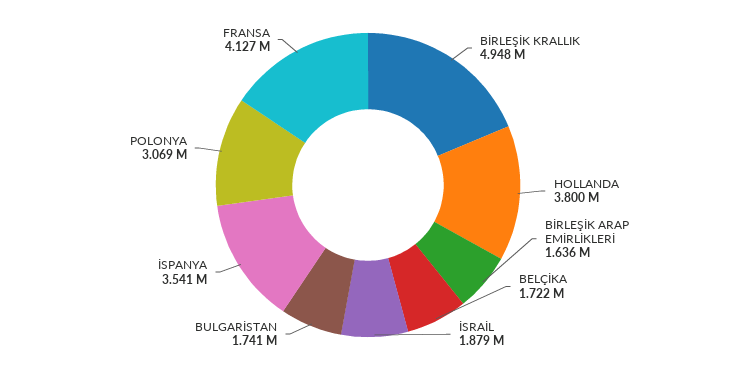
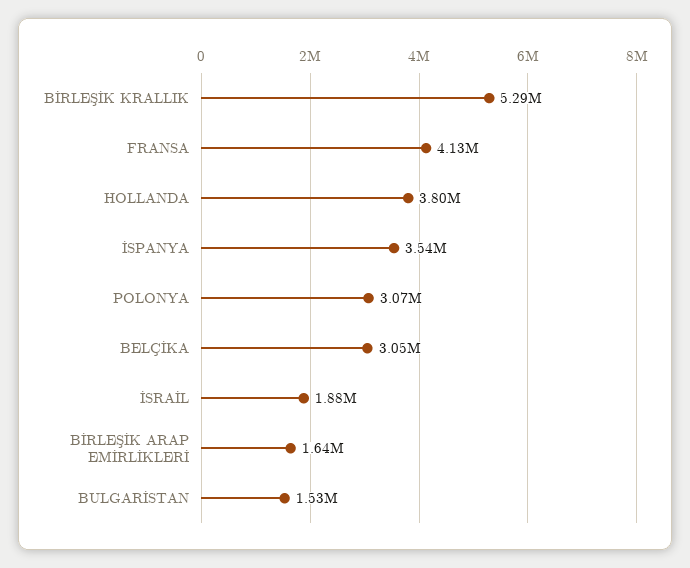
BİRLEŞİK KRALLIK: 4948000 -> 5290000
BELÇİKA: 1722000 -> 3050000
BULGARİSTAN: 1741000 -> 1530000

